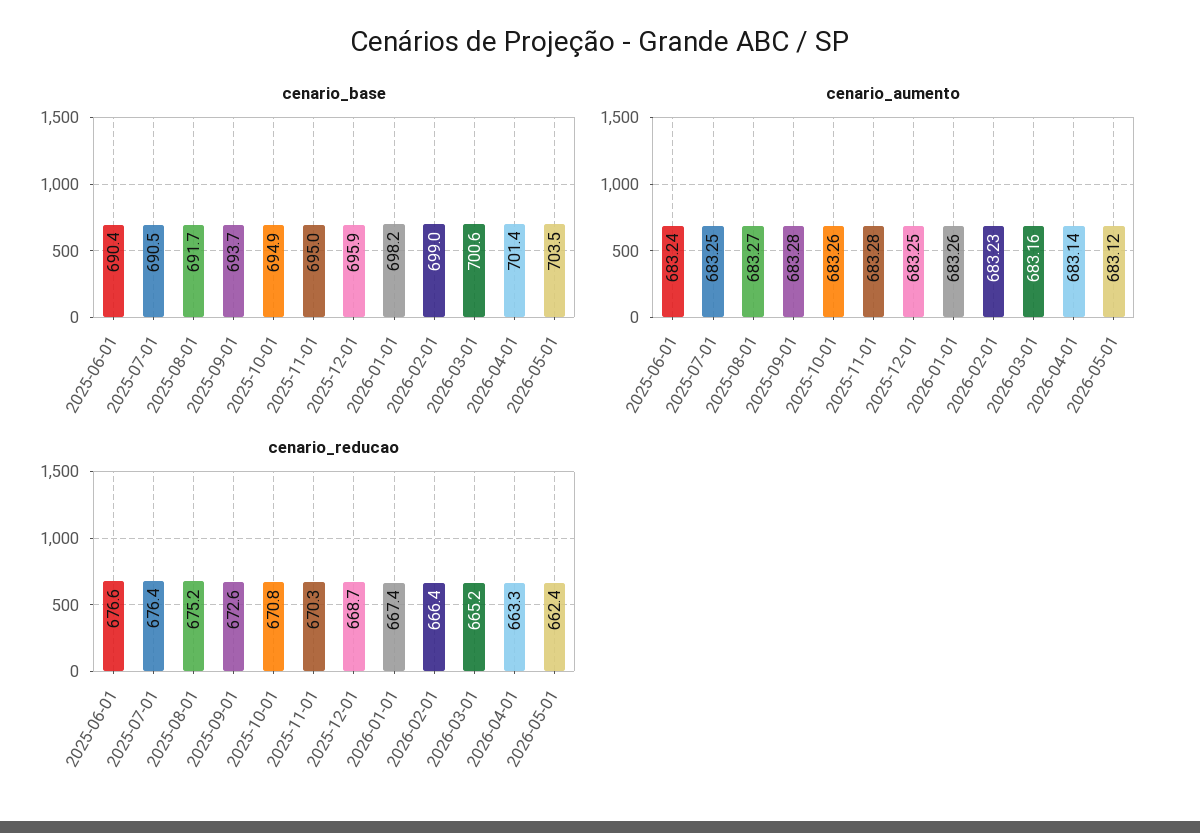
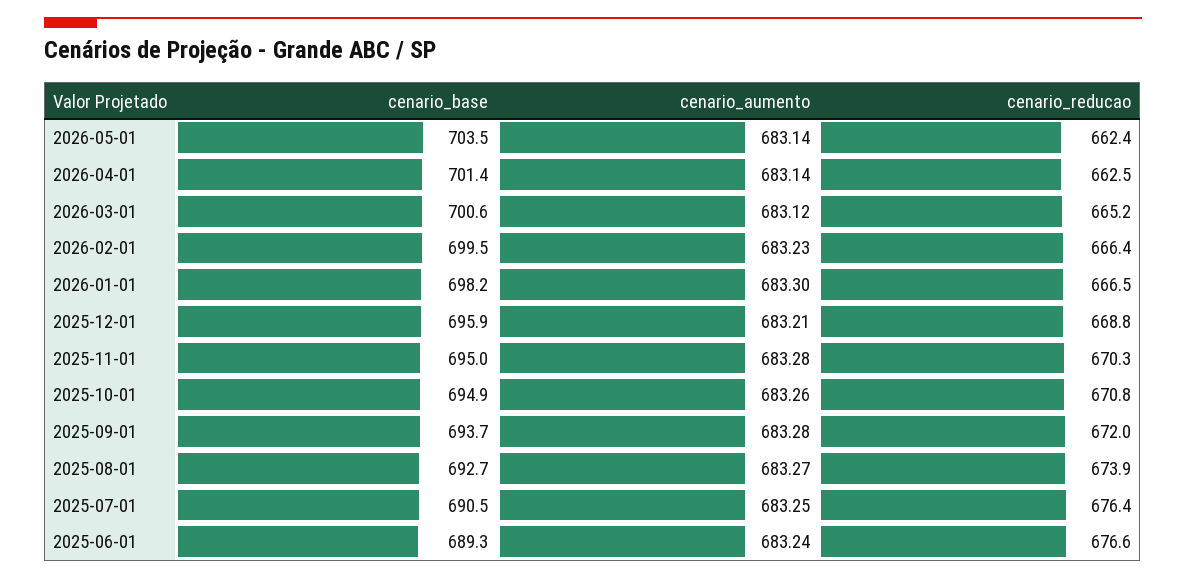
cenario_base, 2025-06-01: 690.4 -> 689.3
cenario_base, 2025-08-01: 691.7 -> 692.7
cenario_base, 2026-02-01: 699 -> 699.5
cenario_aumento, 2025-12-01: 683.25 -> 683.21
cenario_aumento, 2026-01-01: 683.26 -> 683.3
cenario_aumento, 2026-03-01: 683.16 -> 683.12
cenario_aumento, 2026-05-01: 683.12 -> 683.14
cenario_reducao, 2025-08-01: 675.2 -> 673.9
cenario_reducao, 2025-09-01: 672.6 -> 672
cenario_reducao, 2025-12-01: 668.7 -> 668.8
cenario_reducao, 2026-01-01: 667.4 -> 666.5
cenario_reducao, 2026-04-01: 663.3 -> 662.5

